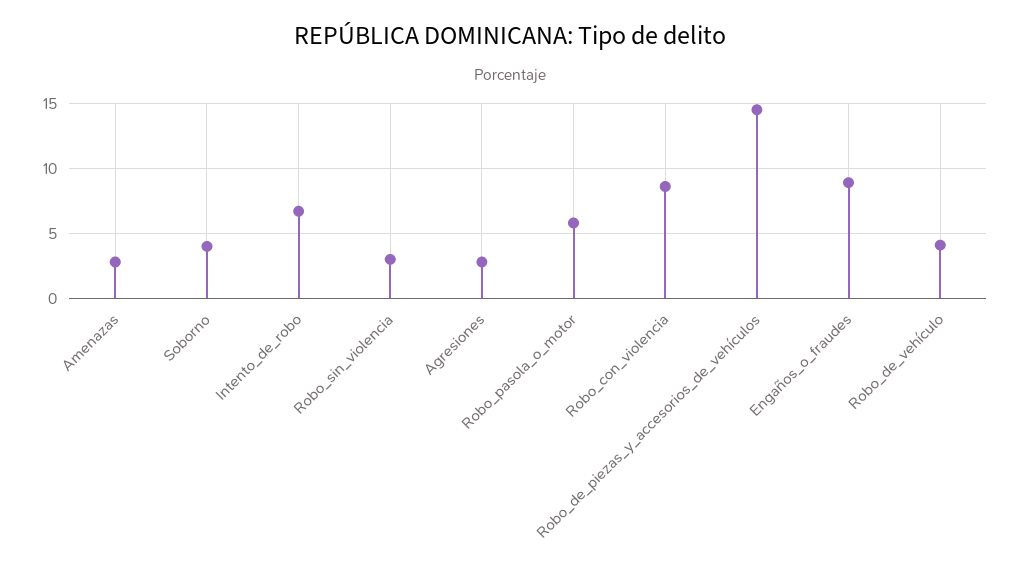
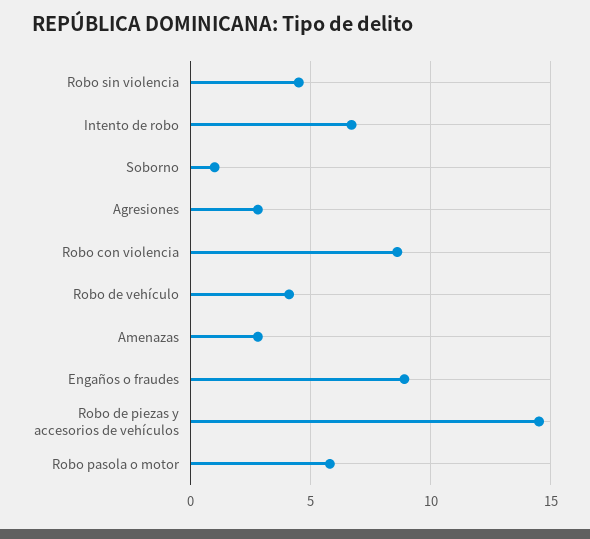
Soborno: 4 -> 1
Robo_sin_violencia: 3 -> 4.5

